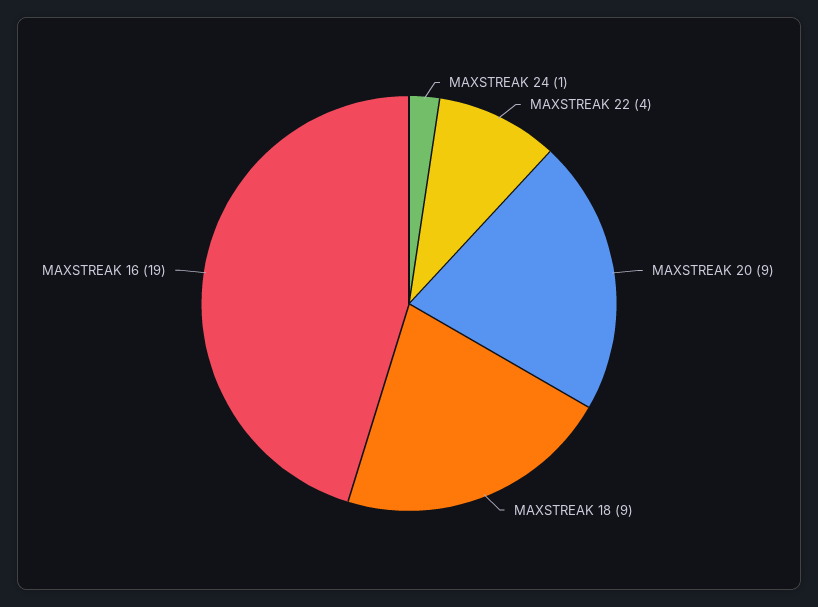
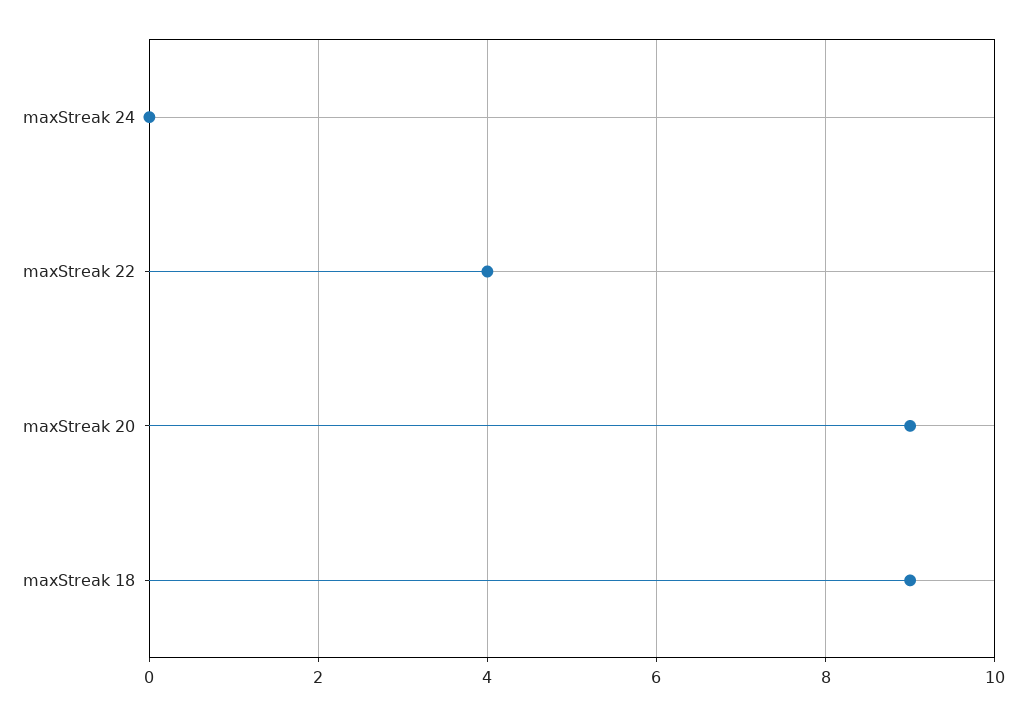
MAXSTREAK 24: 1 -> 0
MAXSTREAK 16: 19 -> none

